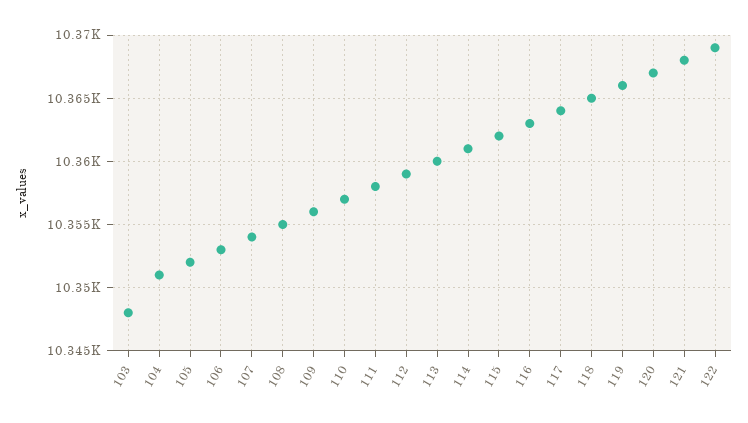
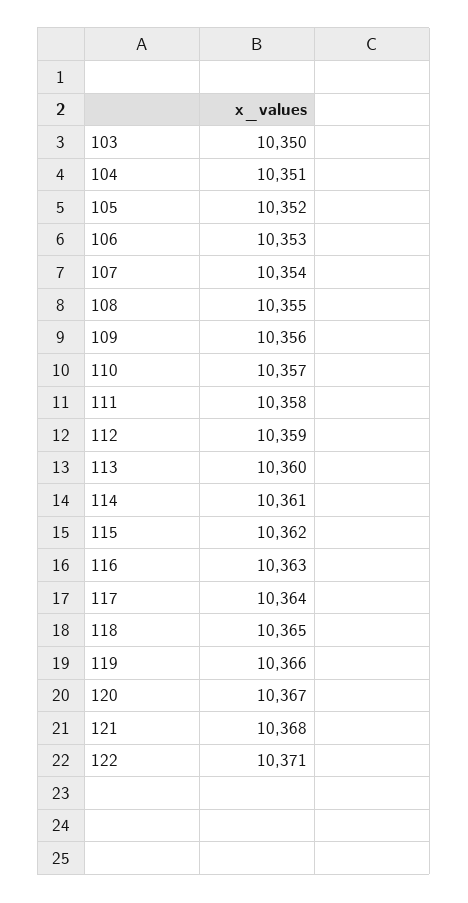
103: 10348 -> 10350
122: 10369 -> 10371

